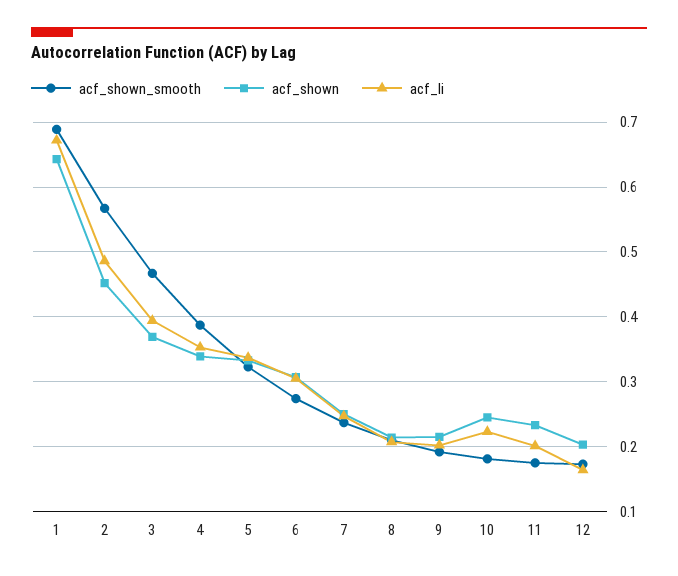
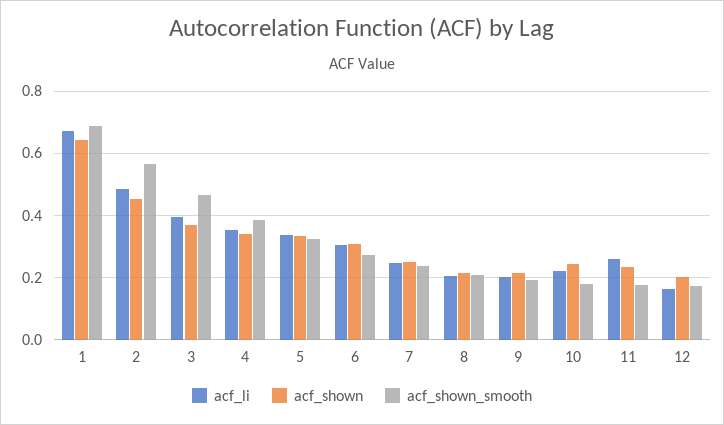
acf_li, 11: 0.2 -> 0.26

